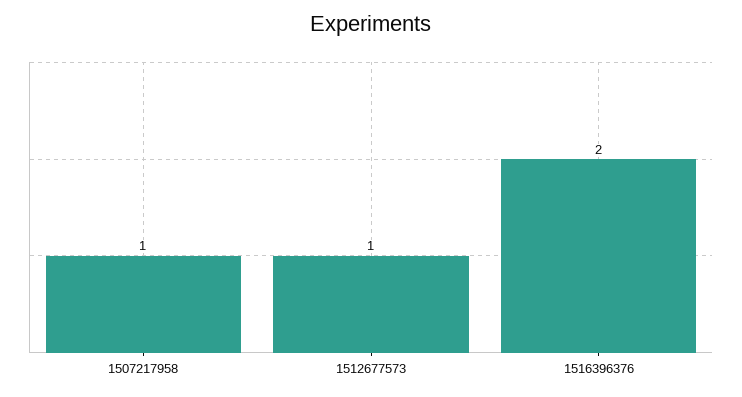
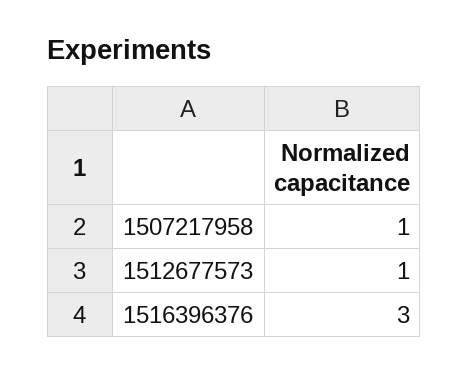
1516396376: 2 -> 3

